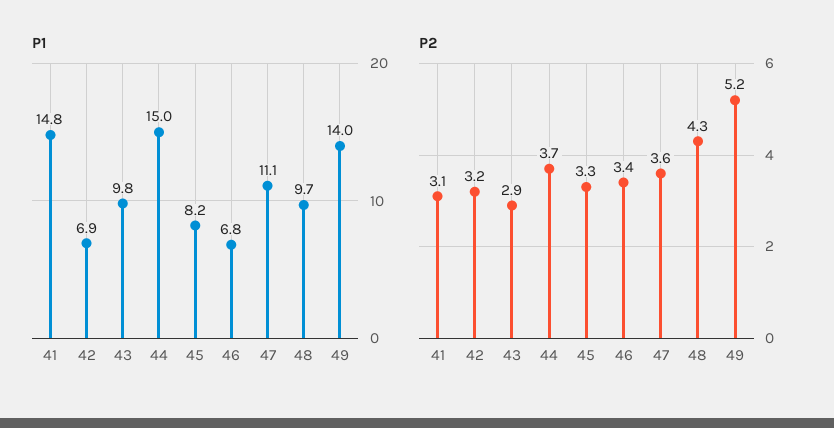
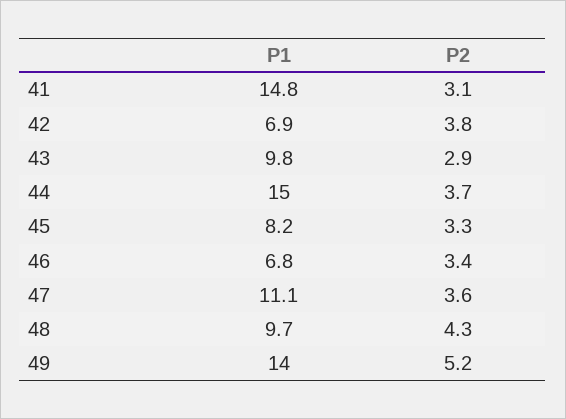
P2, 42: 3.2 -> 3.8

